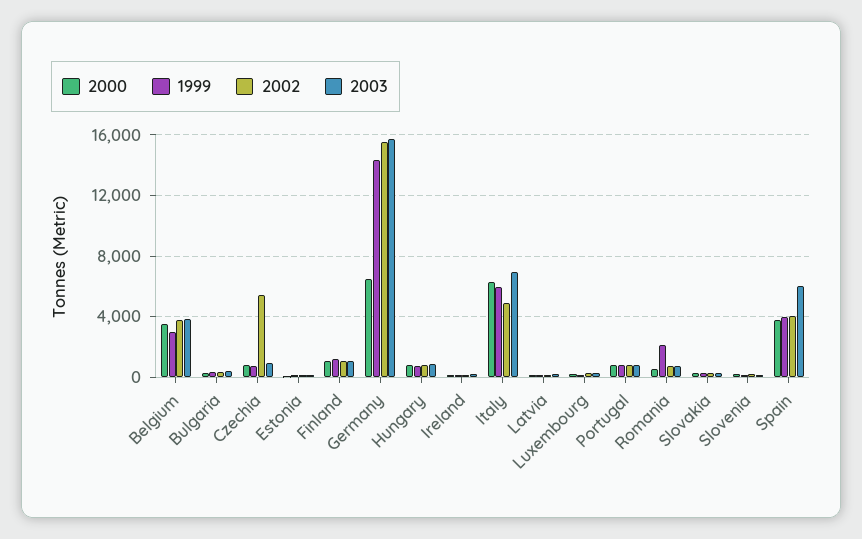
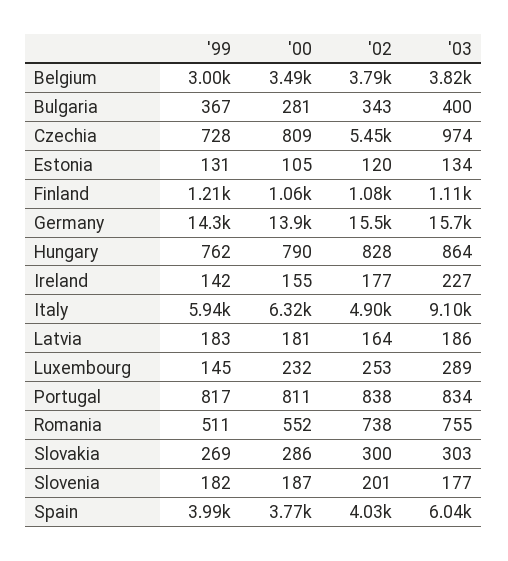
2000, Germany: 6500 -> 13900
2003, Italy: 7000 -> 9100
1999, Romania: 2000 -> 511

